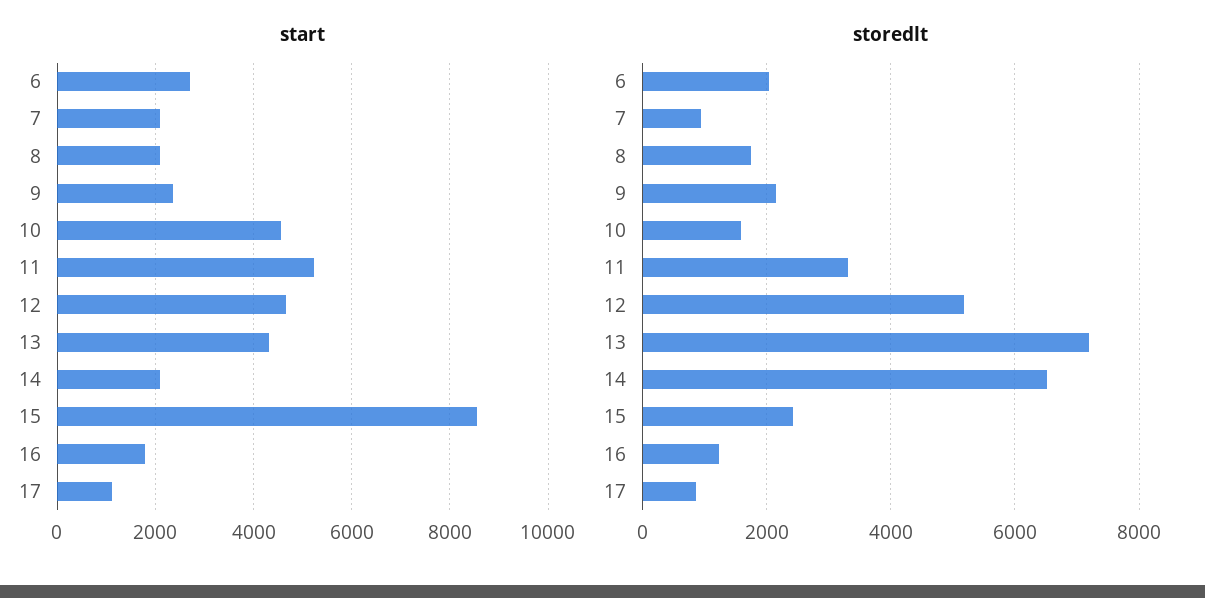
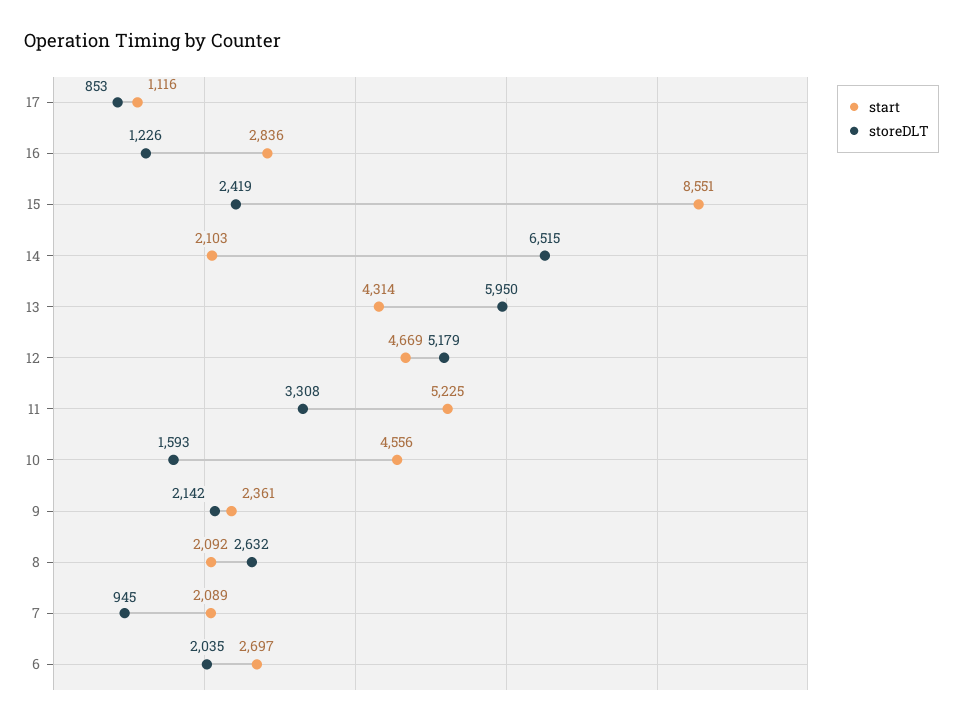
start, 16: 1800 -> 2836
storedlt, 8: 1800 -> 2632
storedlt, 13: 7200 -> 5950

